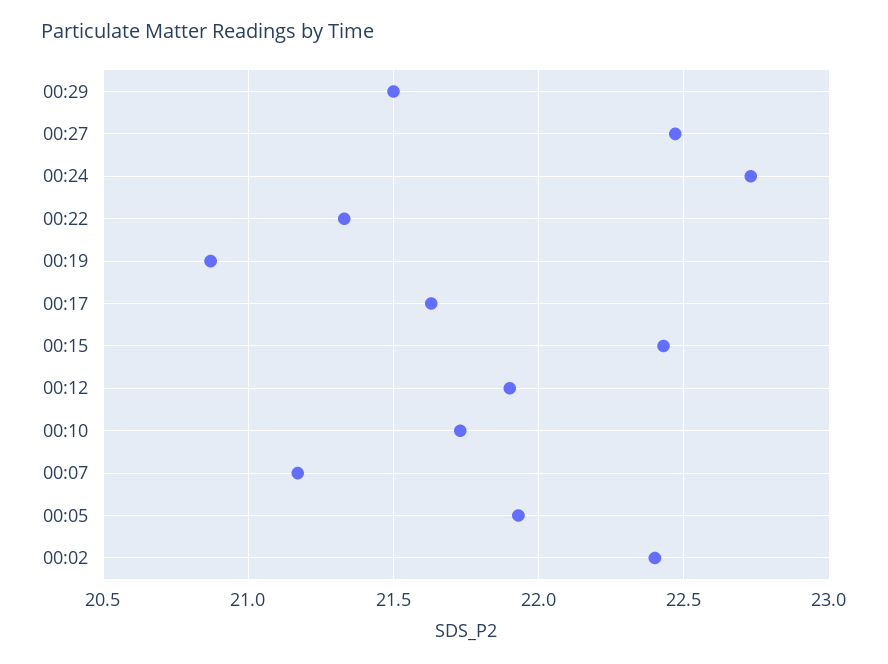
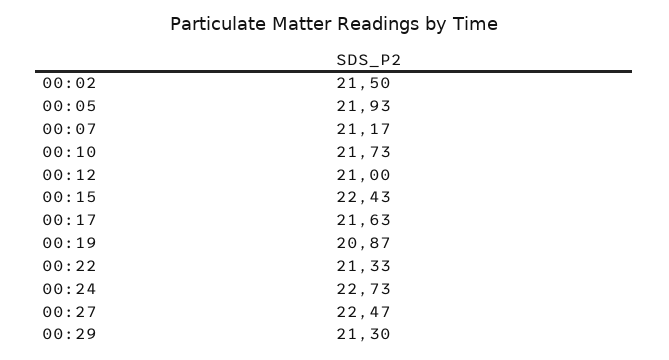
00:29: 21.5 -> 21.3
00:12: 21.9 -> 21
00:02: 22.4 -> 21.5

